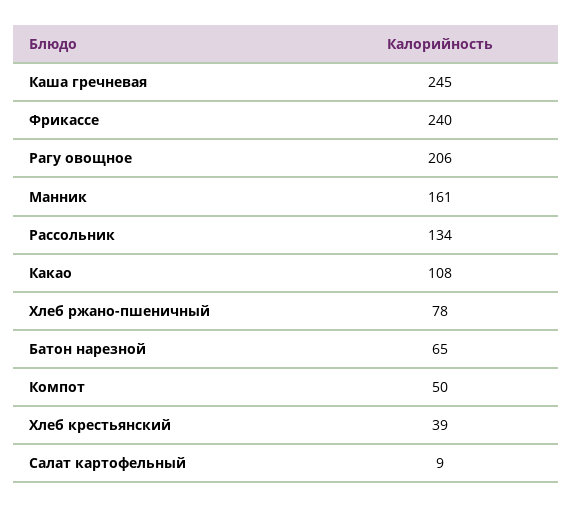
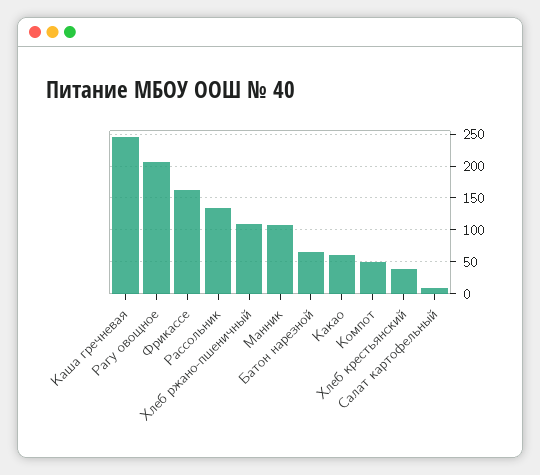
Фрикассе: 240 -> 160
Манник: 161 -> 110
Какао: 108 -> 60
Хлеб ржано-пшеничный: 78 -> 110

